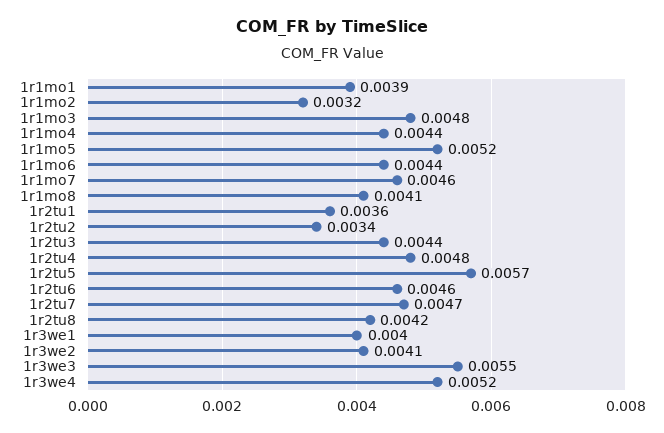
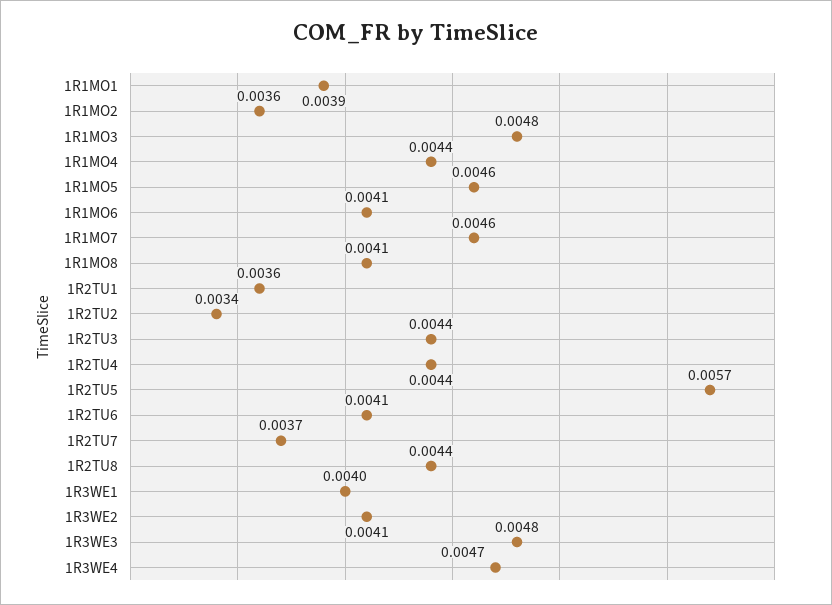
1r1mo2: 0.0032 -> 0.0036
1r1mo5: 0.0052 -> 0.0046
1r1mo6: 0.0044 -> 0.0041
1r2tu4: 0.0048 -> 0.0044
1r2tu6: 0.0046 -> 0.0041
1r2tu7: 0.0047 -> 0.0037
1r2tu8: 0.0042 -> 0.0044
1r3we3: 0.0055 -> 0.0048
1r3we4: 0.0052 -> 0.0047

